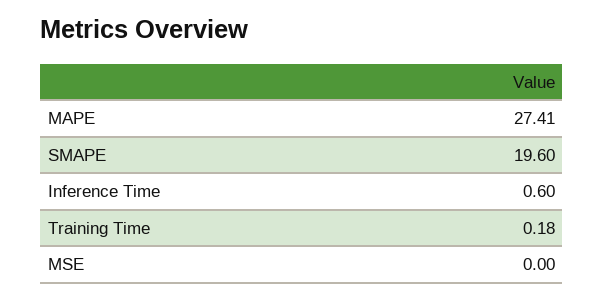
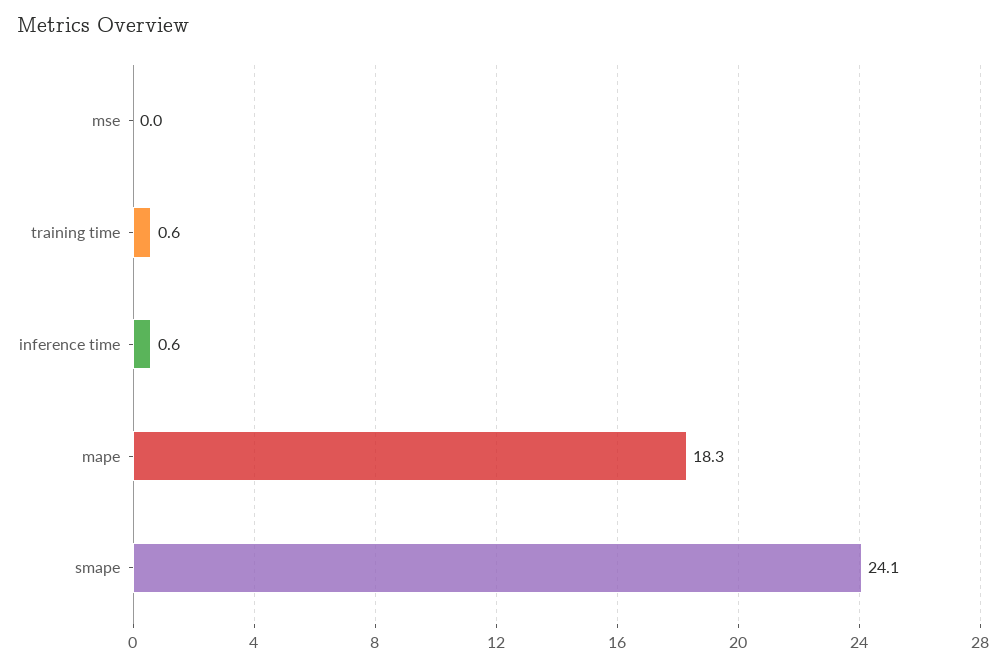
MAPE: 27.41 -> 18.3
SMAPE: 19.6 -> 24.1
Training Time: 0.18 -> 0.6

